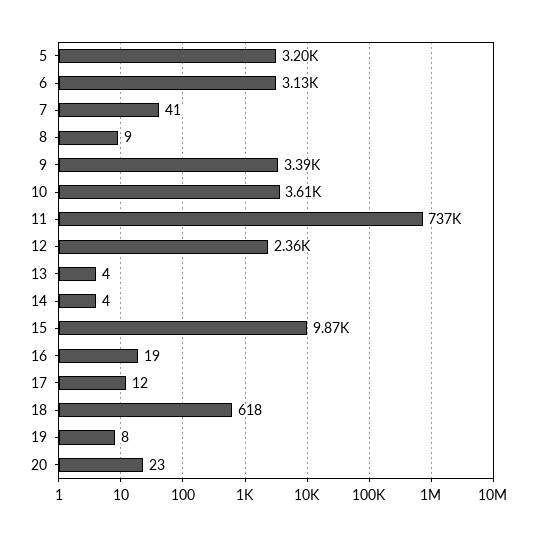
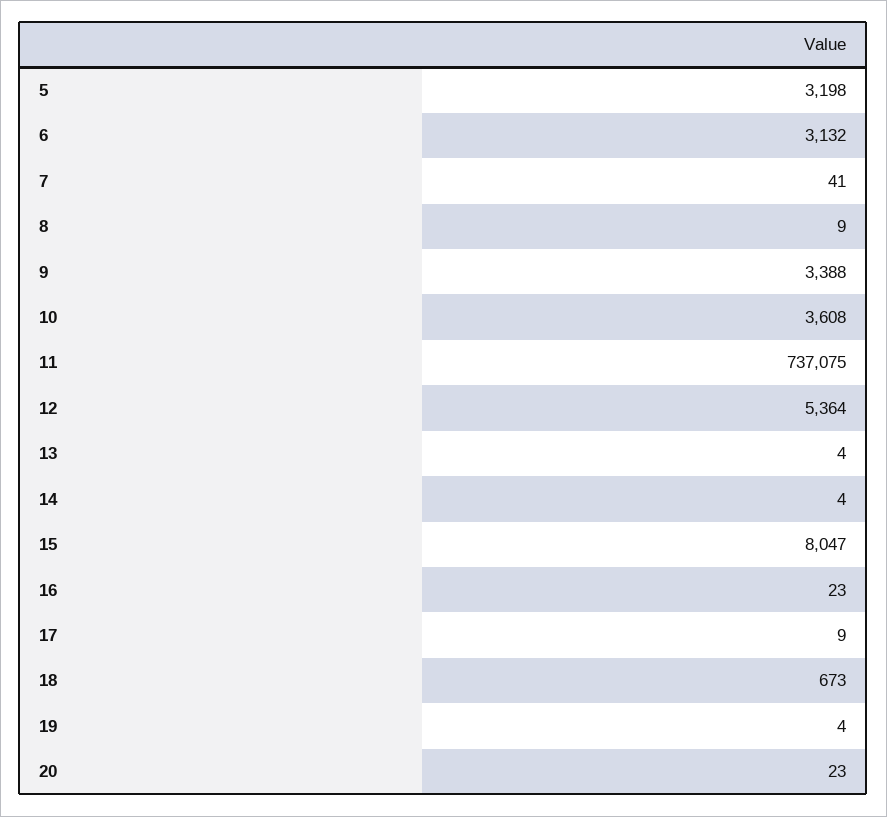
12: 2360 -> 5364
15: 9870 -> 8047
16: 19 -> 23
17: 12 -> 9
18: 618 -> 673
19: 8 -> 4

